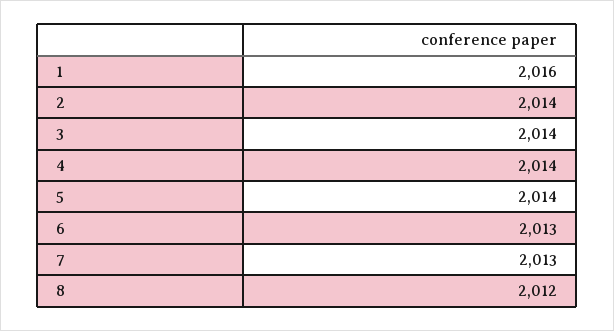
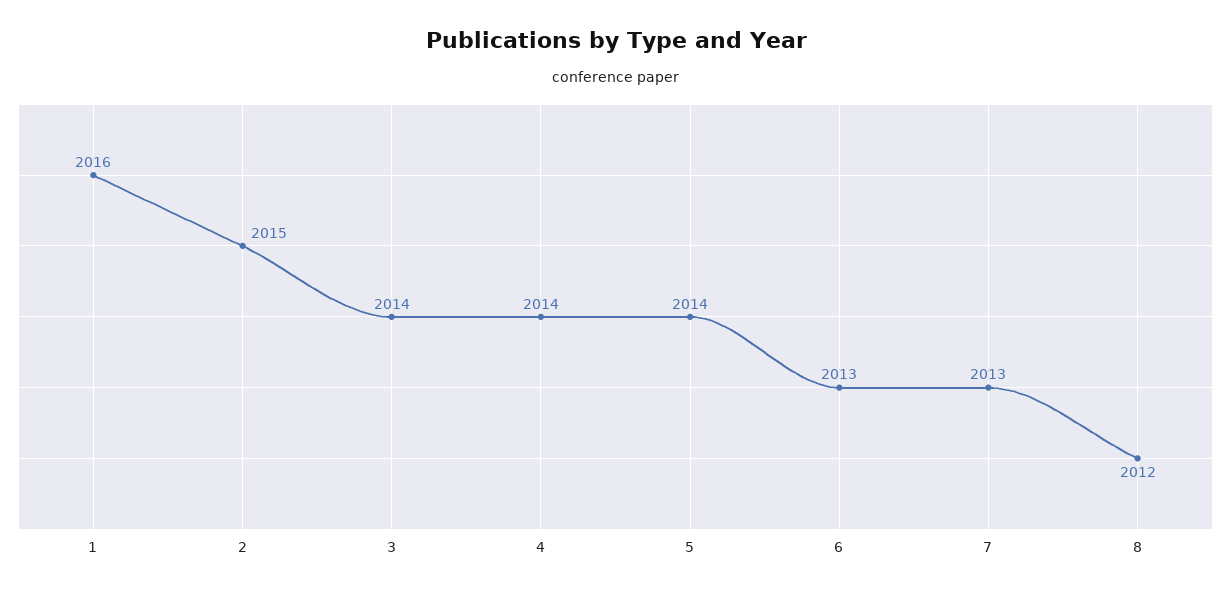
2: 2014 -> 2015

